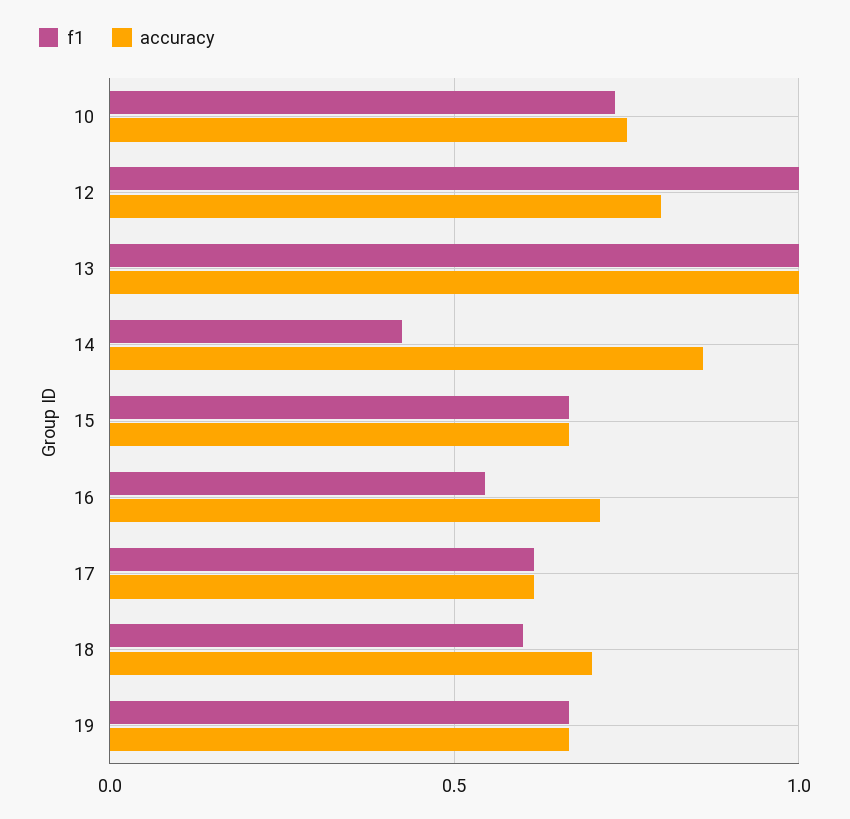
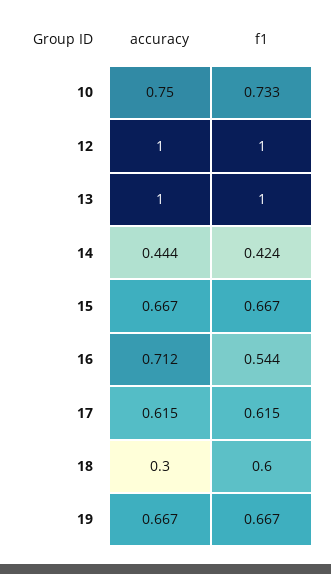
accuracy, 12: 0.8 -> 1
accuracy, 14: 0.85 -> 0.444
accuracy, 18: 0.7 -> 0.3

